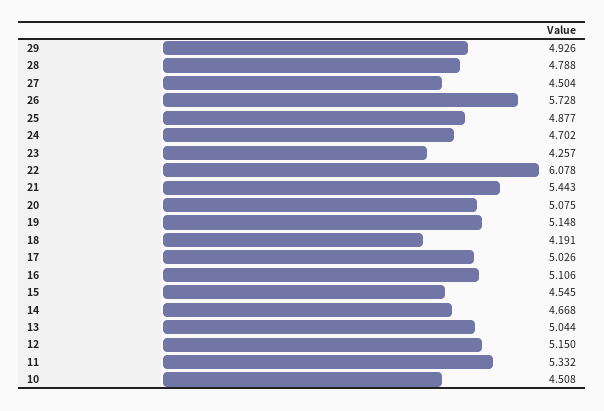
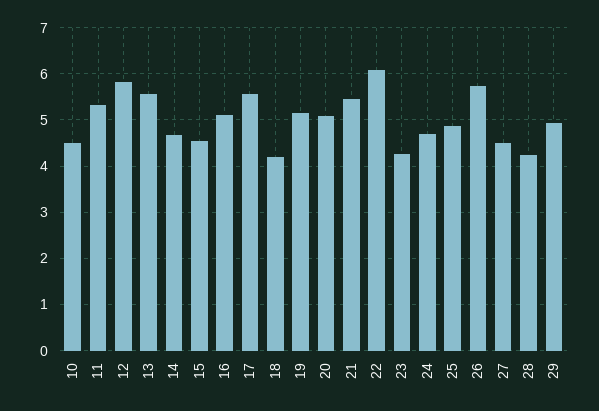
28: 4.788 -> 4.2
17: 5.026 -> 5.6
13: 5.044 -> 5.6
12: 5.15 -> 5.8

